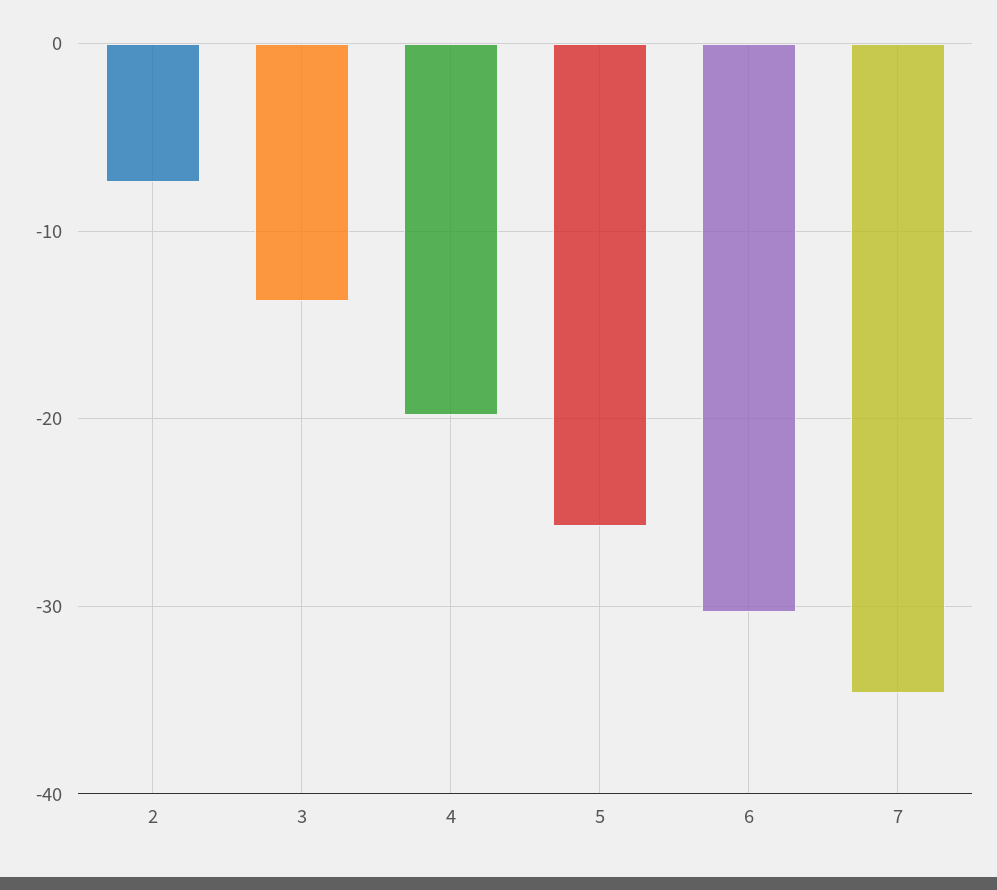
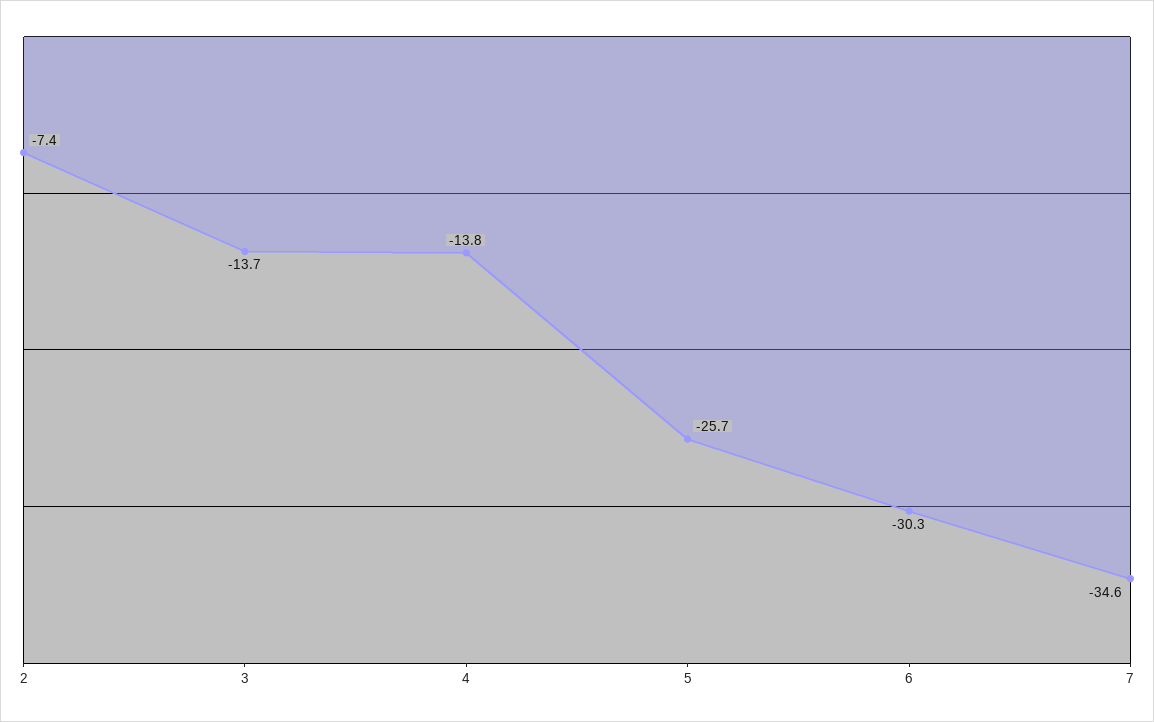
4: -20 -> -13.8

